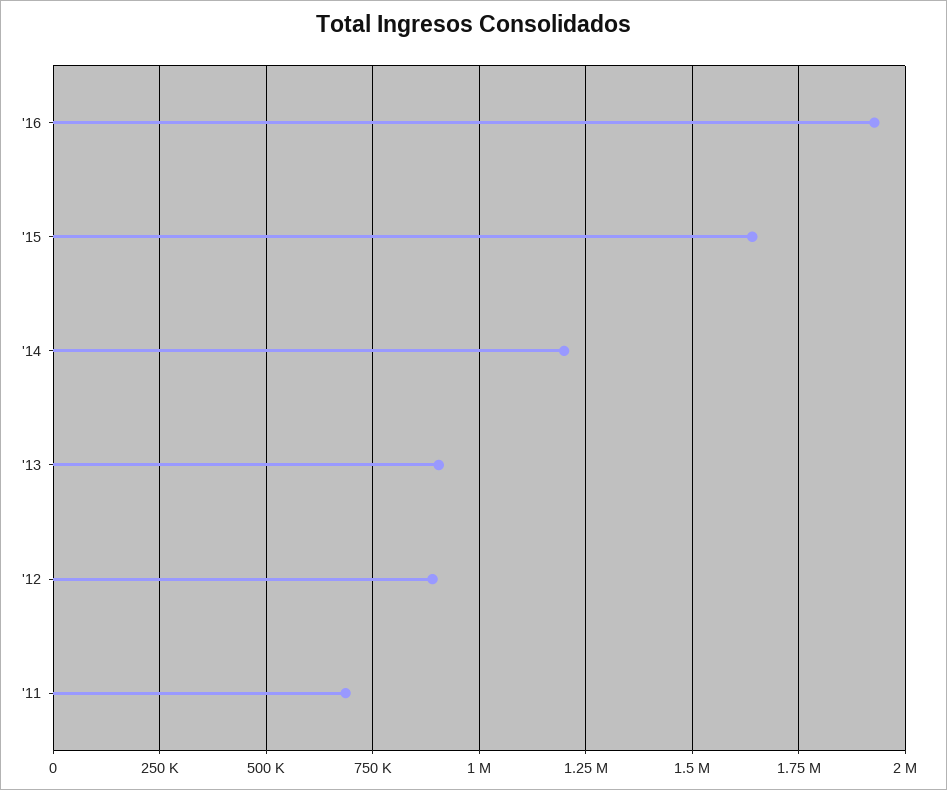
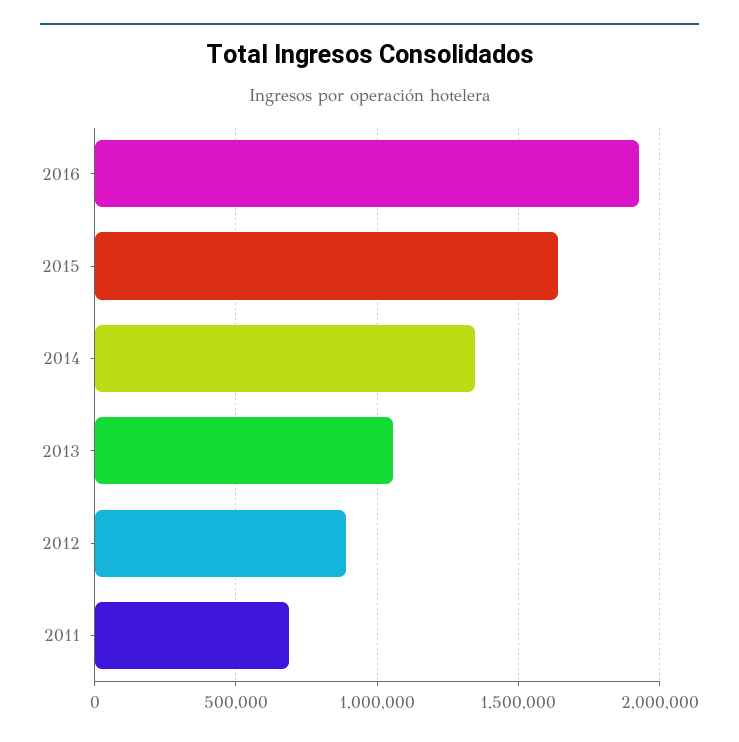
'14: 1200000 -> 1350000
'13: 900000 -> 1050000

